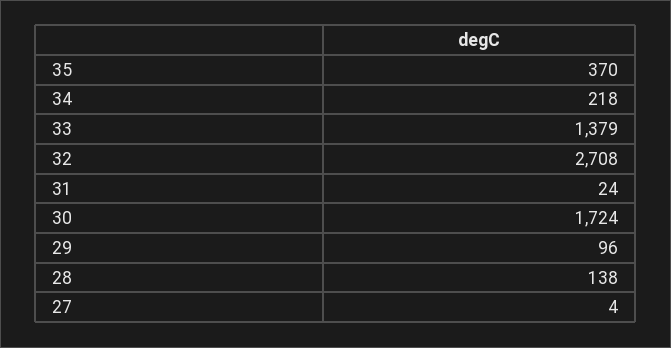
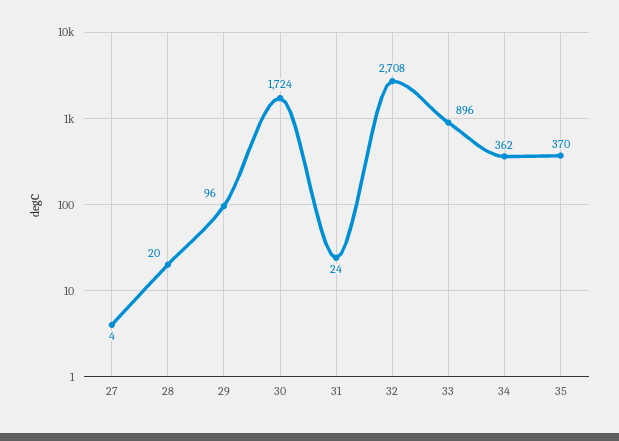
34: 218 -> 362
33: 1379 -> 896
28: 138 -> 20

